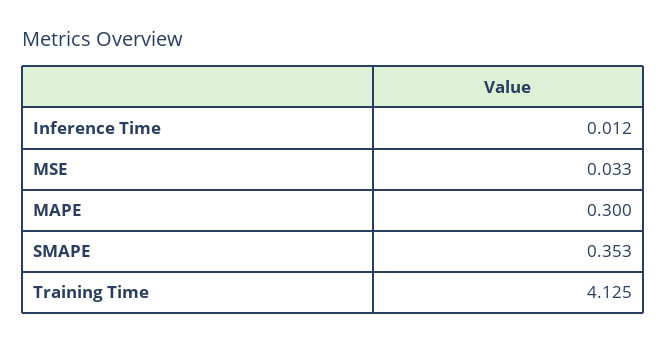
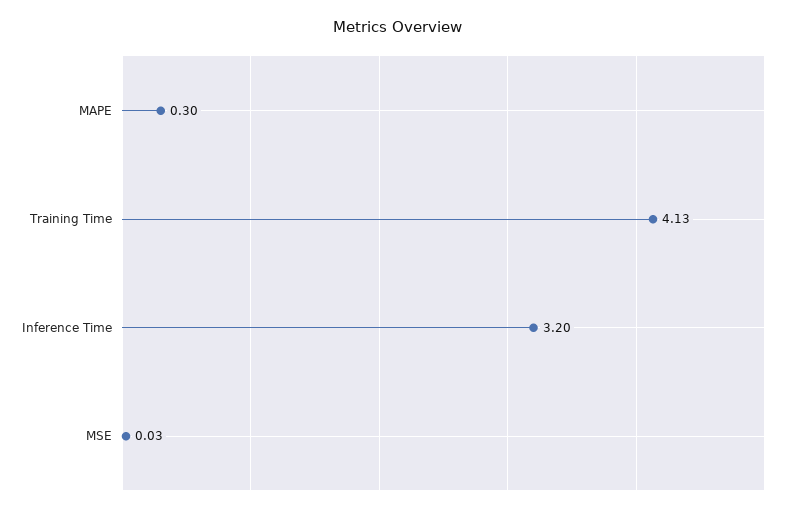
Inference Time: 0.012 -> 3.2
SMAPE: 0.353 -> none

